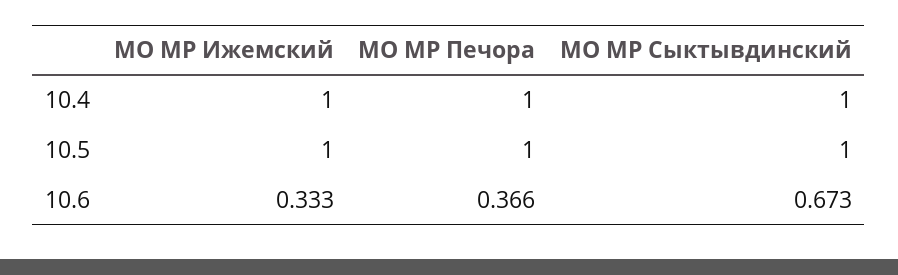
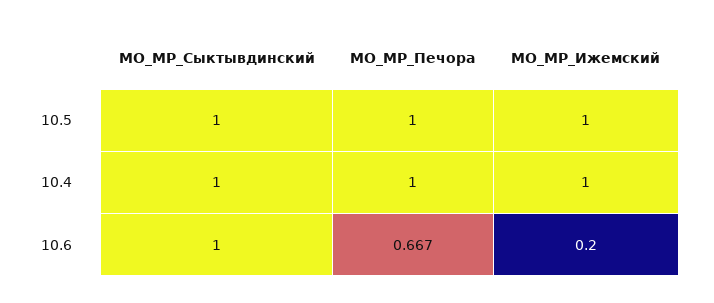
МО МР Ижемский, 10.6: 0.333 -> 0.2
МО МР Печора, 10.6: 0.366 -> 0.667
МО МР Сыктывдинский, 10.6: 0.673 -> 1

